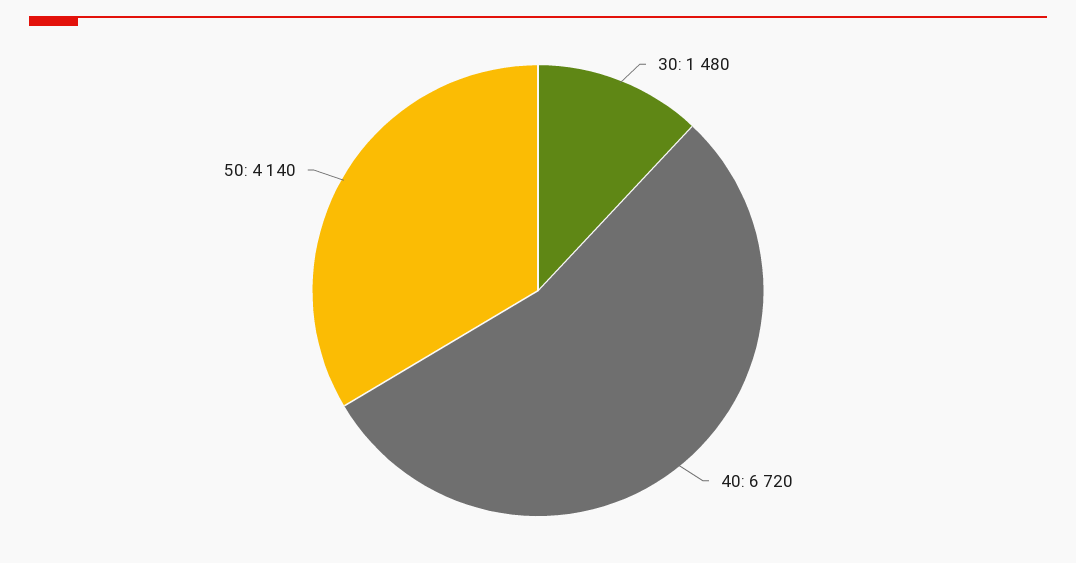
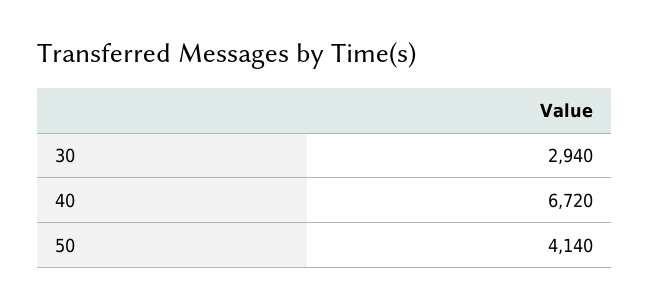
30: 1480 -> 2940

